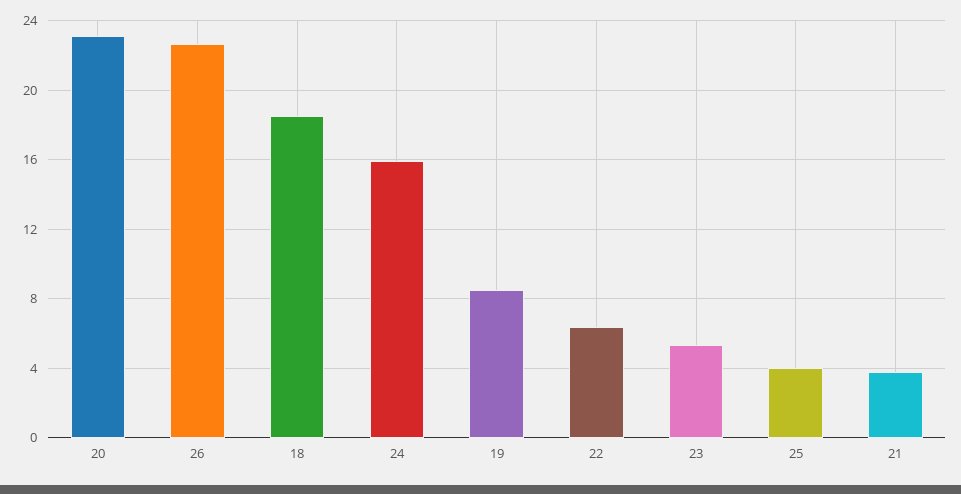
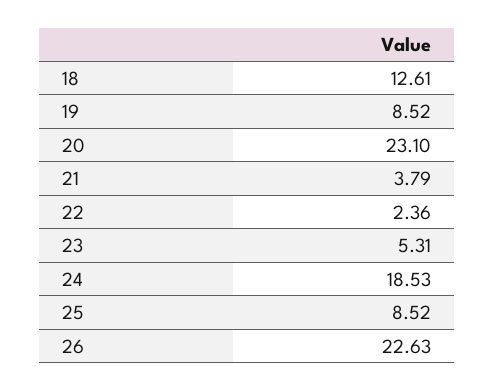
18: 18.5 -> 12.61
24: 16 -> 18.53
22: 6.5 -> 2.36
25: 4 -> 8.52

